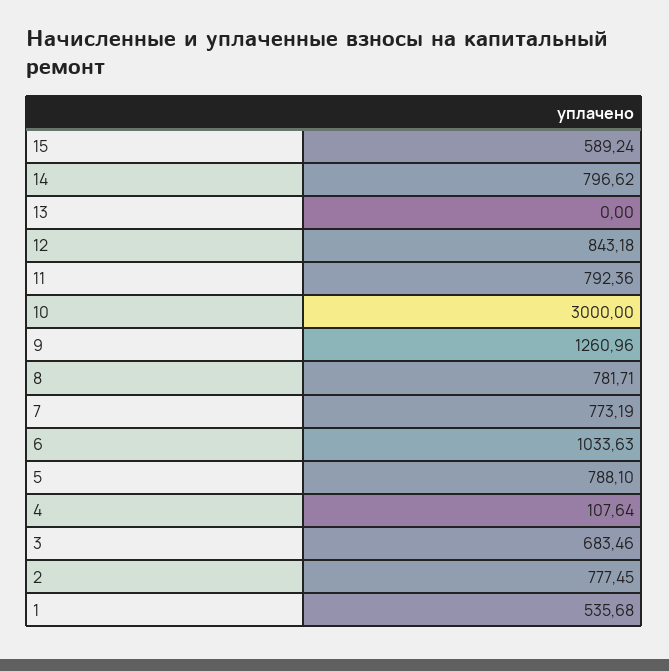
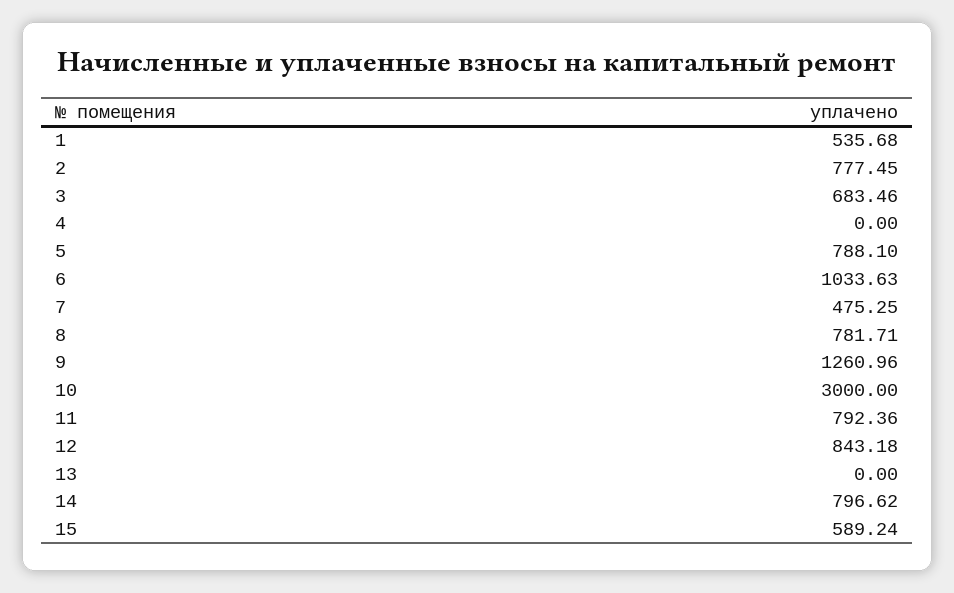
7: 773.19 -> 475.25
4: 107.64 -> 0

